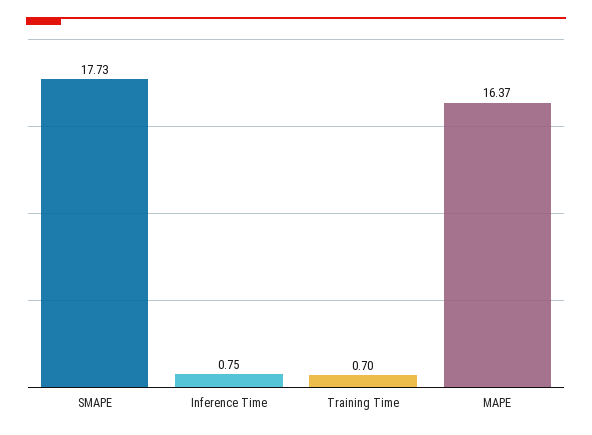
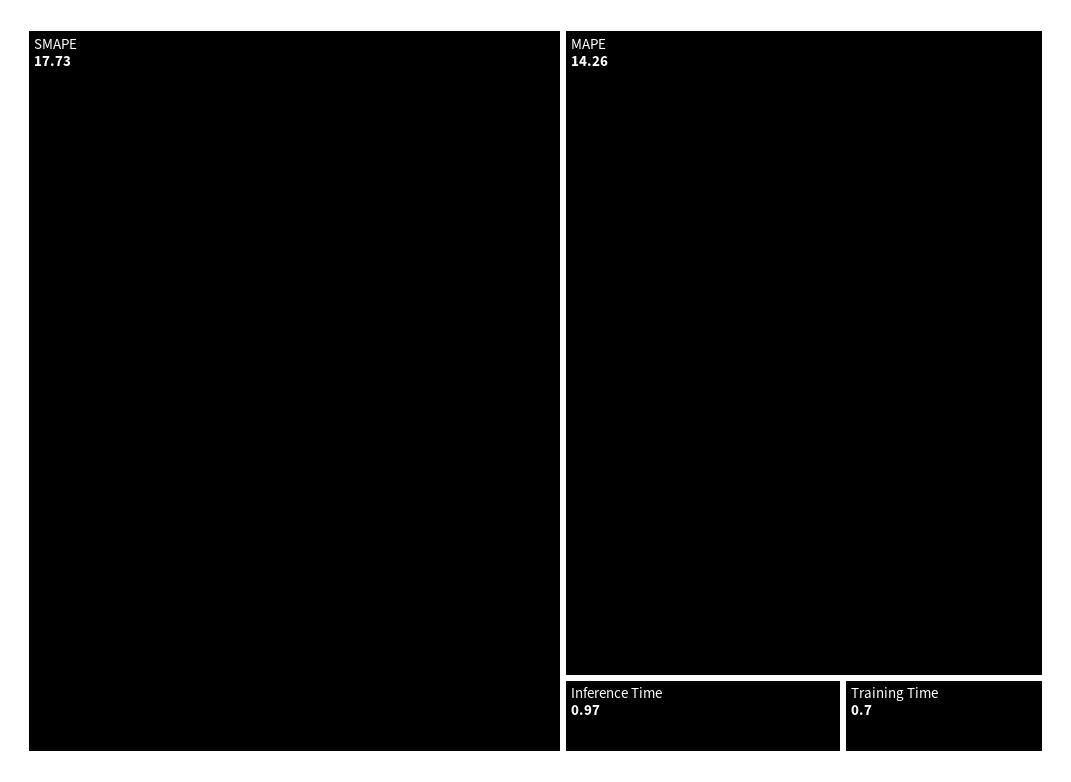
Inference Time: 0.75 -> 0.97
MAPE: 16.37 -> 14.26

